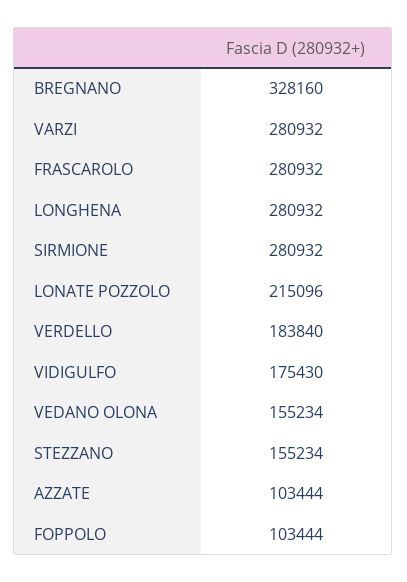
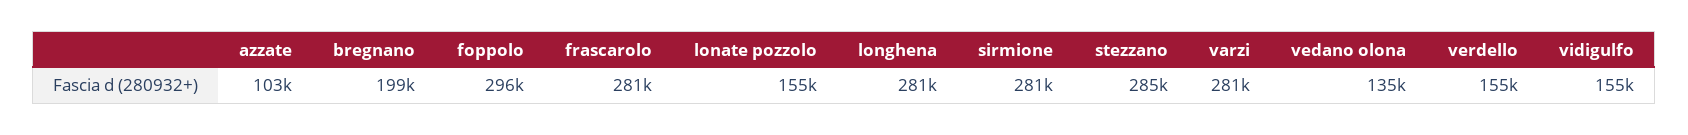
BREGNANO: 328160 -> 199000
LONATE POZZOLO: 215096 -> 155000
VERDELLO: 183840 -> 155000
VIDIGULFO: 175430 -> 155000
VEDANO OLONA: 155234 -> 135000
STEZZANO: 155234 -> 285000
FOPPOLO: 103444 -> 296000

